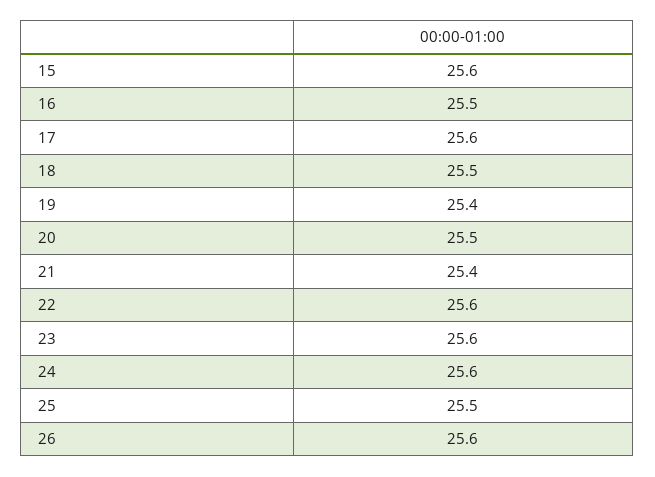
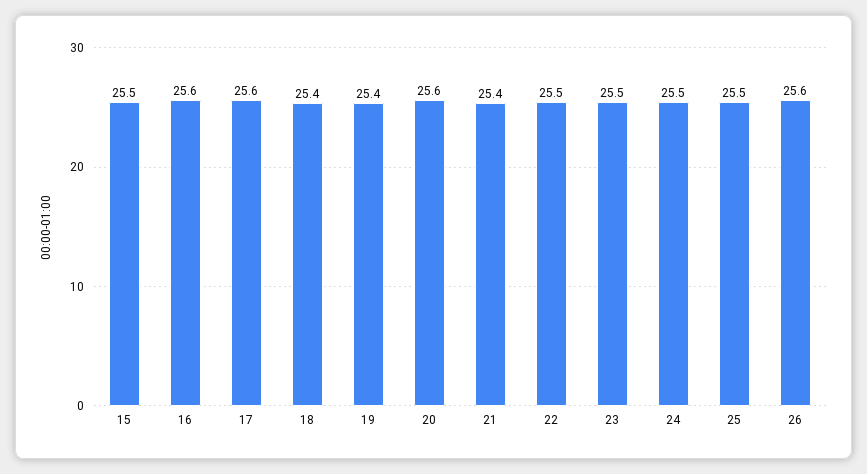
15: 25.6 -> 25.5
16: 25.5 -> 25.6
18: 25.5 -> 25.4
20: 25.5 -> 25.6
22: 25.6 -> 25.5
23: 25.6 -> 25.5
24: 25.6 -> 25.5

